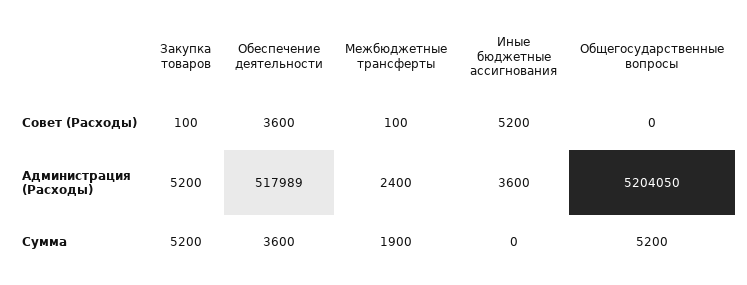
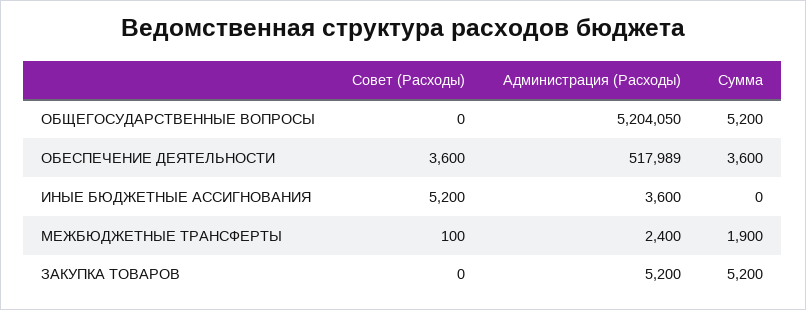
Закупка товаров, Совет (Расходы): 100 -> 0

